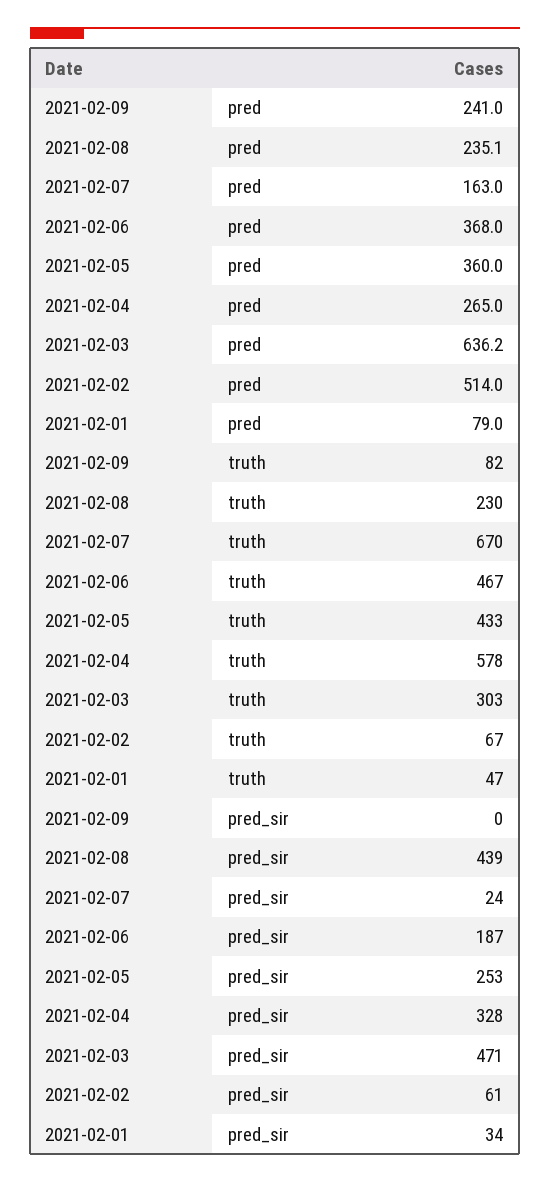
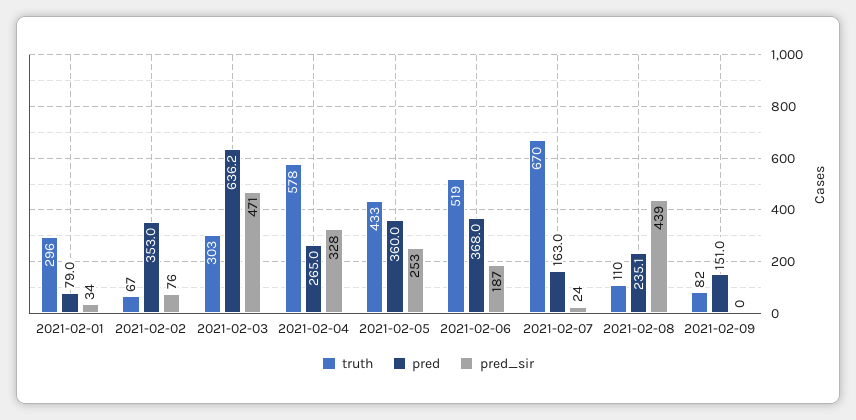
pred, 2021-02-09: 241 -> 151
pred, 2021-02-02: 514 -> 353
truth, 2021-02-08: 230 -> 110
truth, 2021-02-06: 467 -> 519
truth, 2021-02-01: 47 -> 296
pred_sir, 2021-02-02: 61 -> 76

